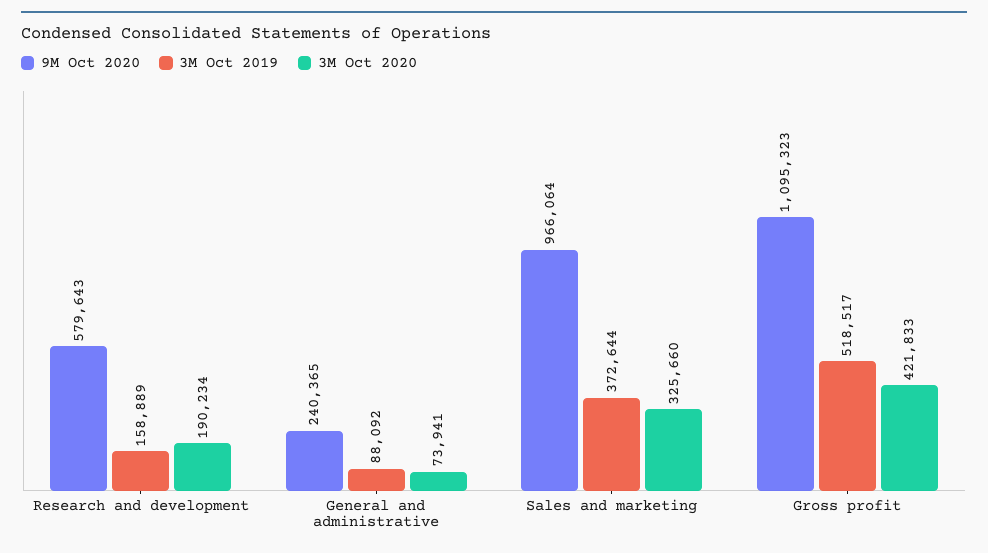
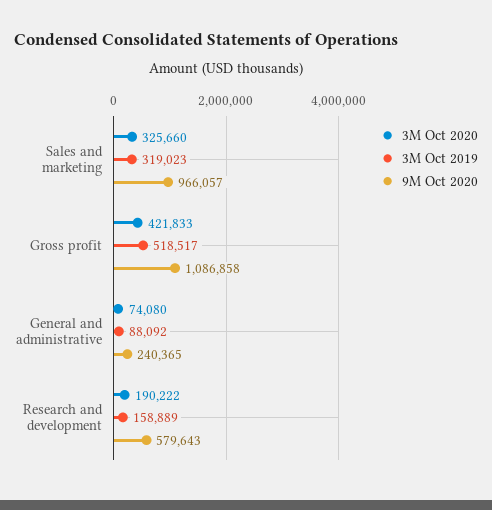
3M Oct 2020, Research and development: 190234 -> 190222
3M Oct 2020, General and administrative: 73941 -> 74080
9M Oct 2020, Sales and marketing: 966064 -> 966057
3M Oct 2019, Sales and marketing: 372644 -> 319023
9M Oct 2020, Gross profit: 1095323 -> 1086858

